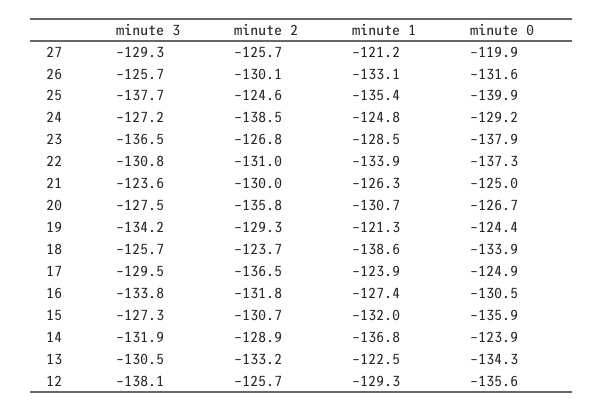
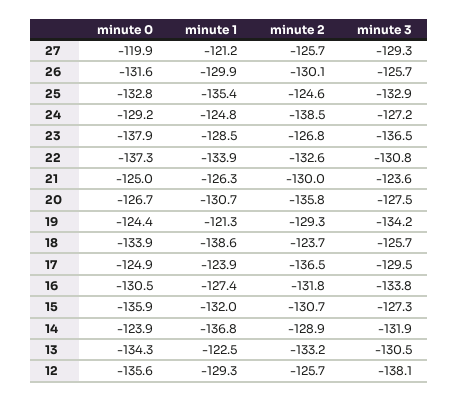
minute 1, 26: -133.1 -> -129.9
minute 3, 25: -137.7 -> -132.9
minute 0, 25: -139.9 -> -132.8
minute 2, 22: -131 -> -132.6

